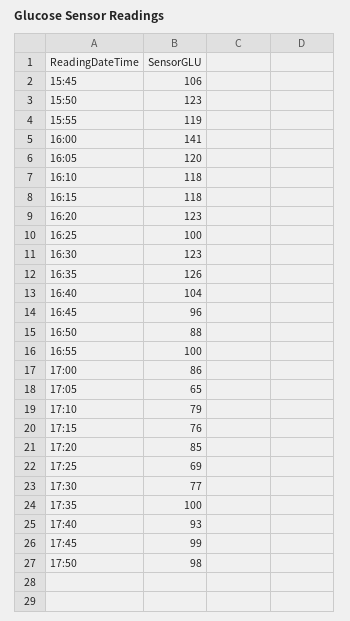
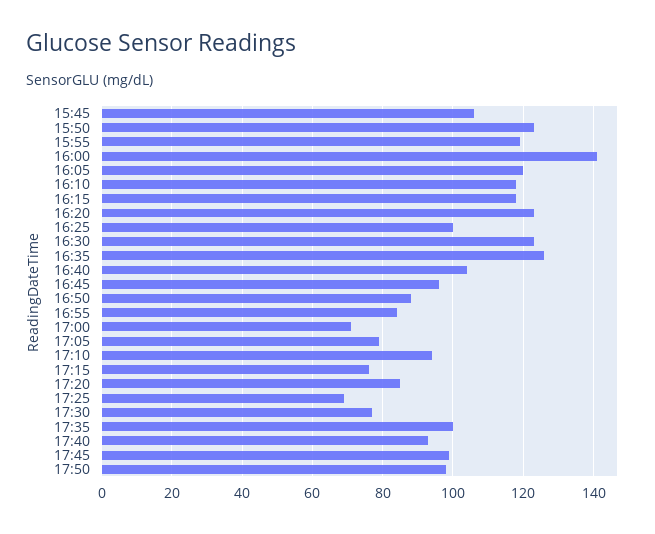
16:55: 100 -> 85
17:00: 86 -> 70
17:05: 65 -> 80
17:10: 79 -> 95

